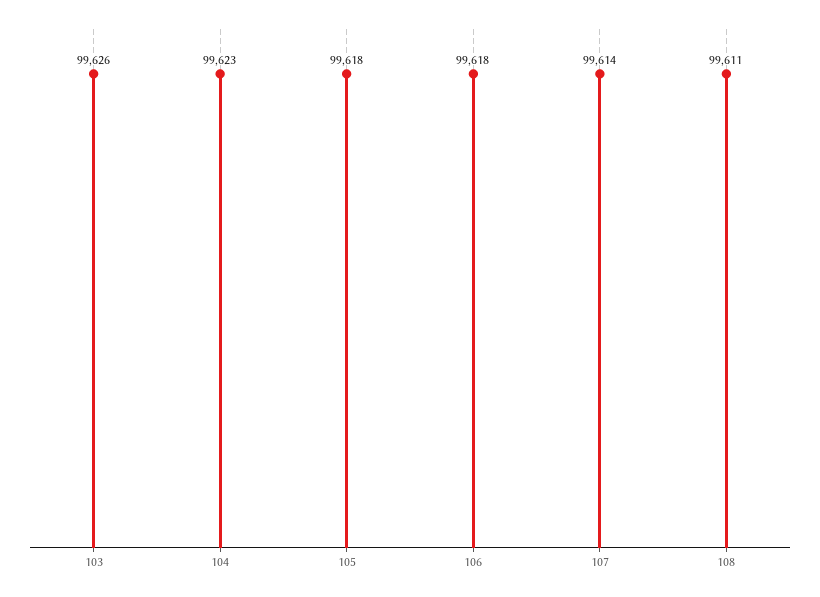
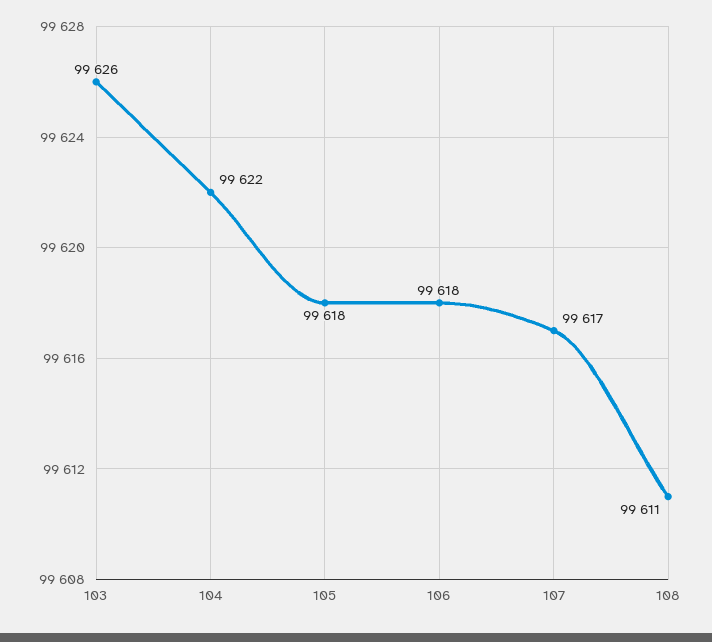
104: 99623 -> 99622
107: 99614 -> 99617

